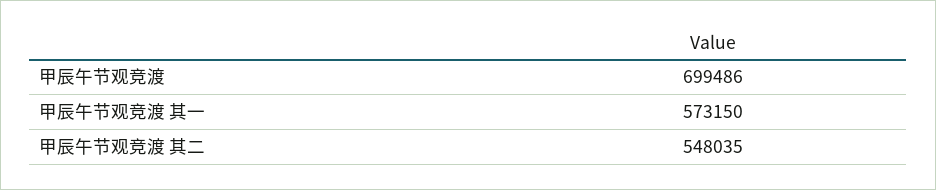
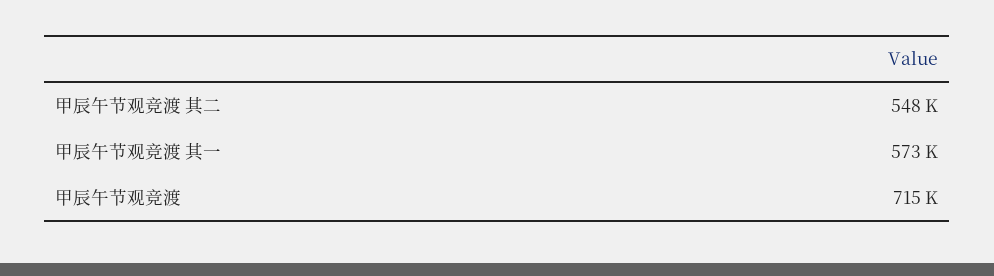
甲辰午节观竞渡: 699486 -> 715000

